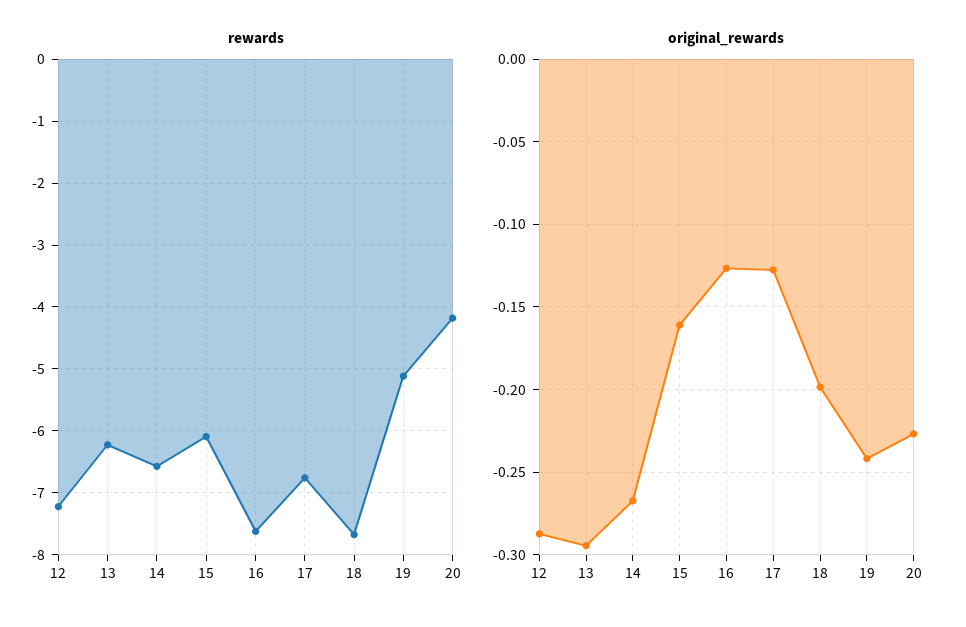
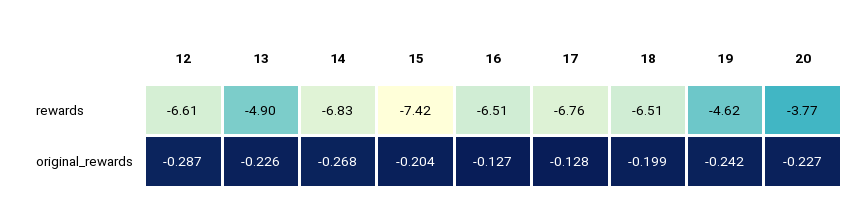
rewards, 12: -7.2 -> -6.61
rewards, 13: -6.2 -> -4.9
rewards, 14: -6.6 -> -6.83
rewards, 15: -6.1 -> -7.42
rewards, 16: -7.6 -> -6.51
rewards, 18: -7.7 -> -6.51
rewards, 19: -5.1 -> -4.62
rewards, 20: -4.2 -> -3.77
original_rewards, 13: -0.295 -> -0.226
original_rewards, 15: -0.16 -> -0.204

